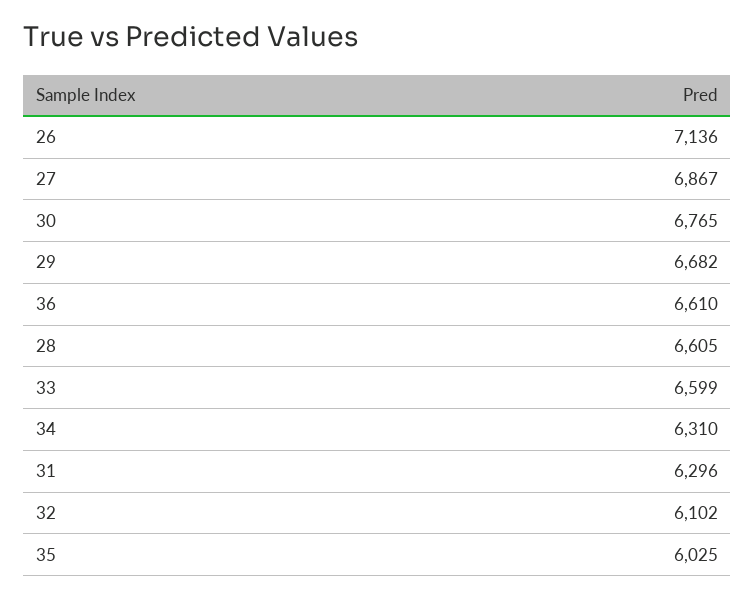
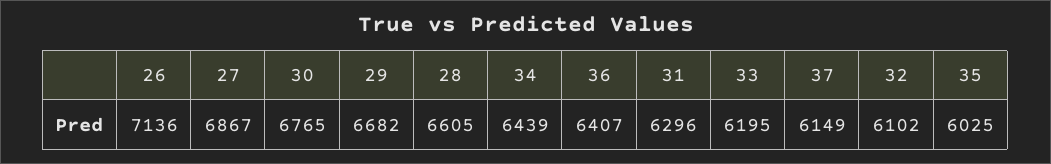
36: 6610 -> 6407
33: 6599 -> 6195
34: 6310 -> 6439
37: none -> 6149

